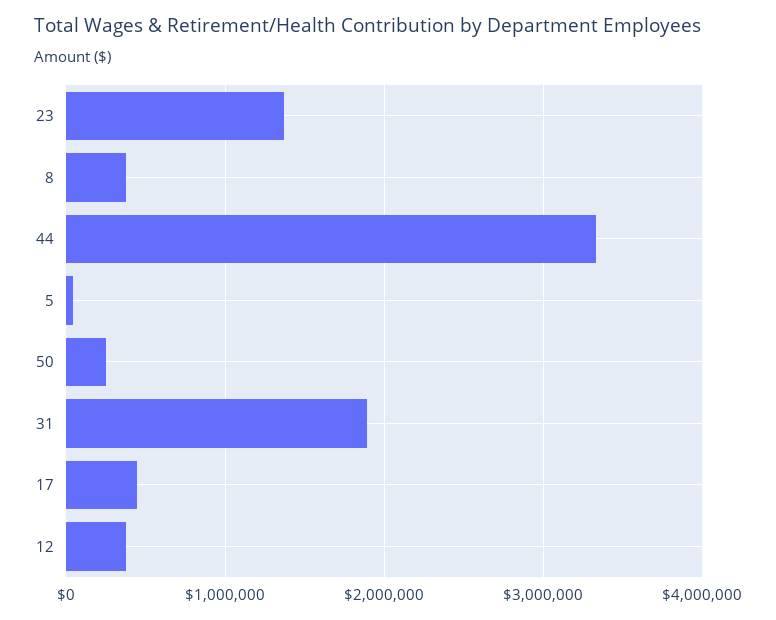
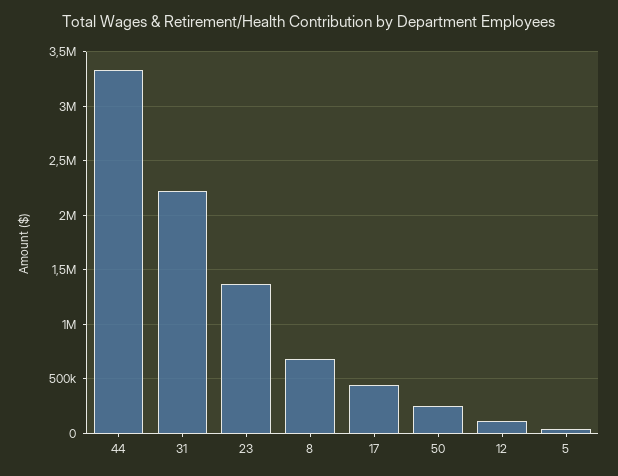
8: 400000 -> 700000
31: 1900000 -> 2200000
12: 400000 -> 100000

